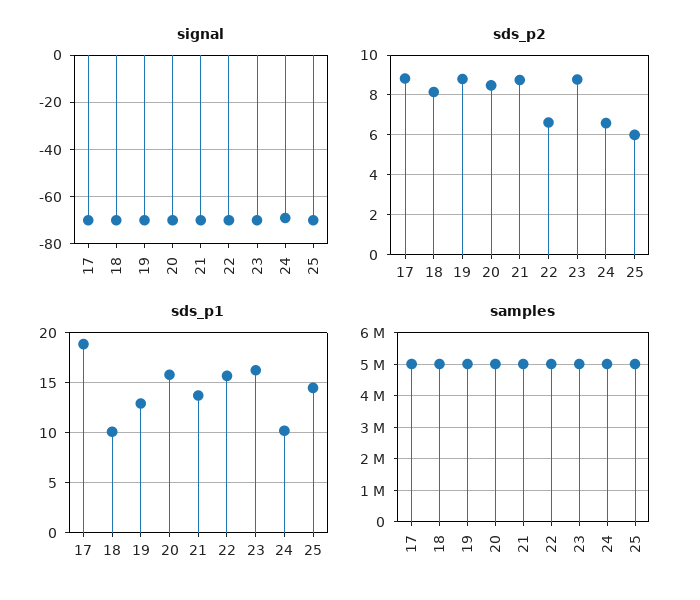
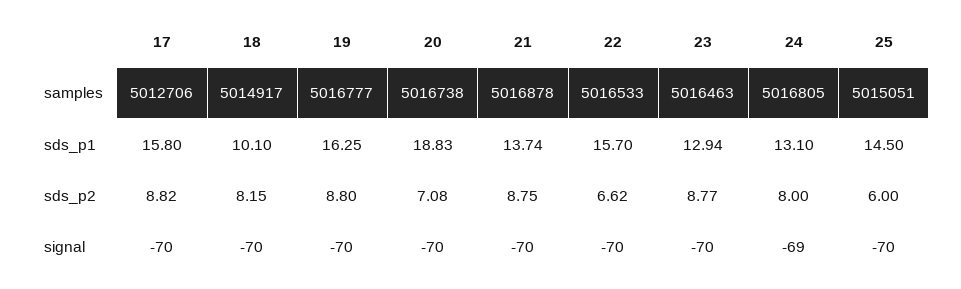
sds_p2, 20: 8.5 -> 7.08
sds_p2, 24: 6.5 -> 8
sds_p1, 17: 19 -> 15.8
sds_p1, 19: 13 -> 16.25
sds_p1, 20: 16 -> 18.83
sds_p1, 23: 16 -> 12.94
sds_p1, 24: 10 -> 13.1

